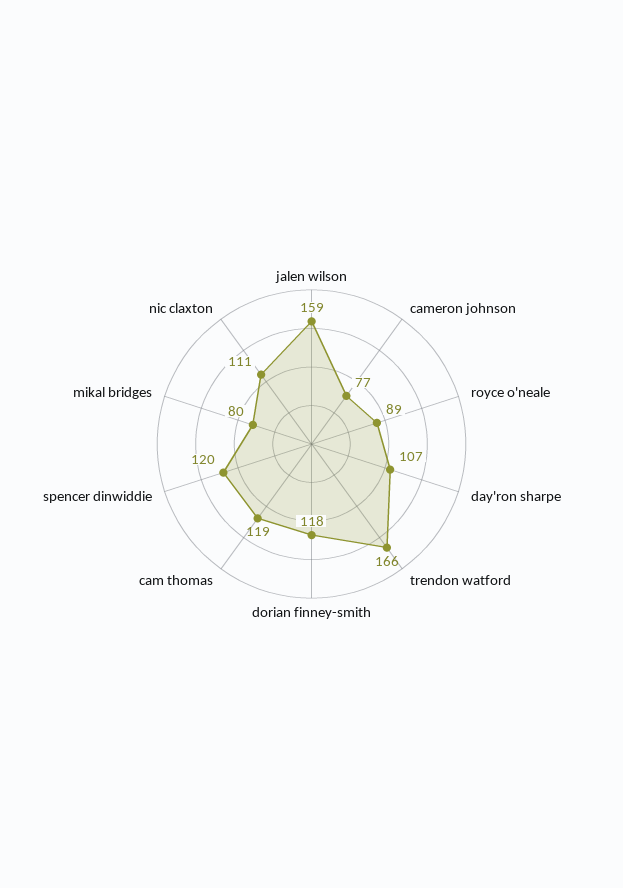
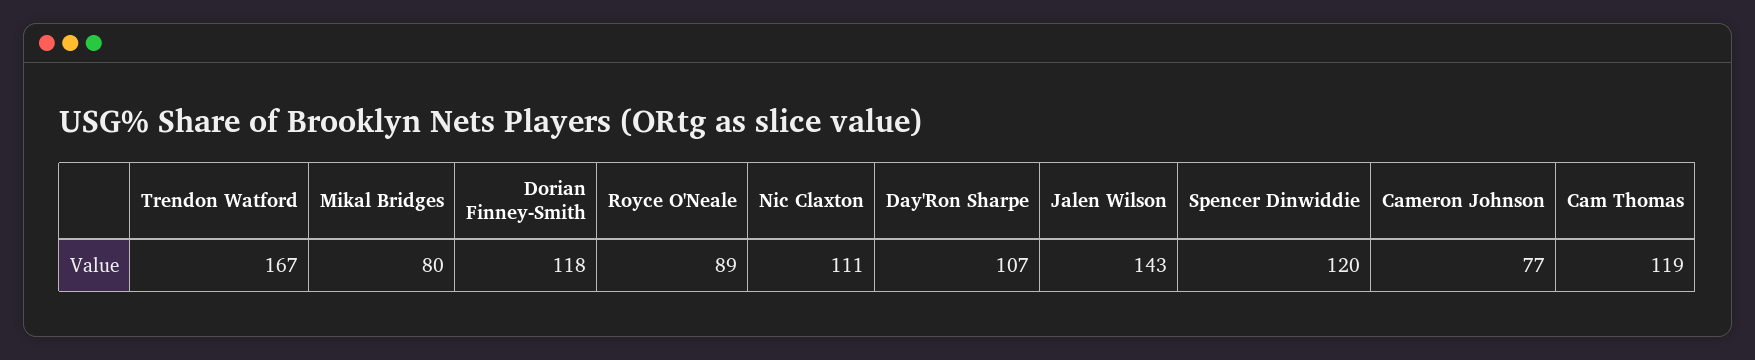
jalen wilson: 159 -> 143
trendon watford: 166 -> 167

